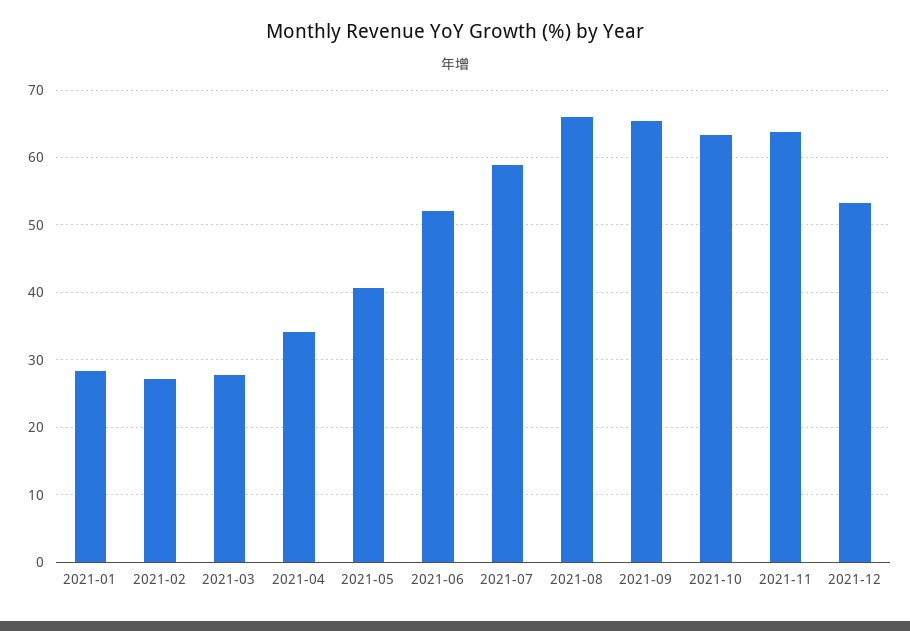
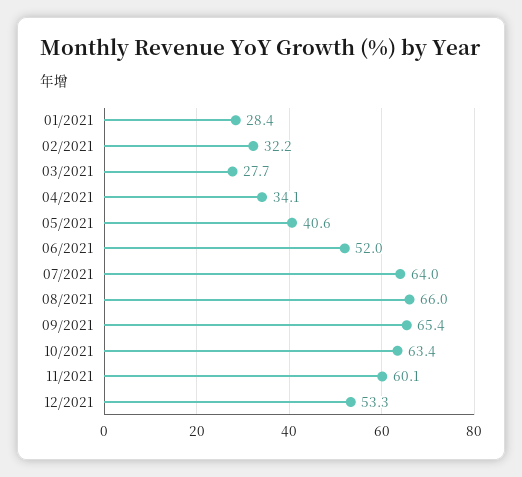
2021-02: 27 -> 32.2
2021-07: 59 -> 64
2021-11: 64 -> 60.1

